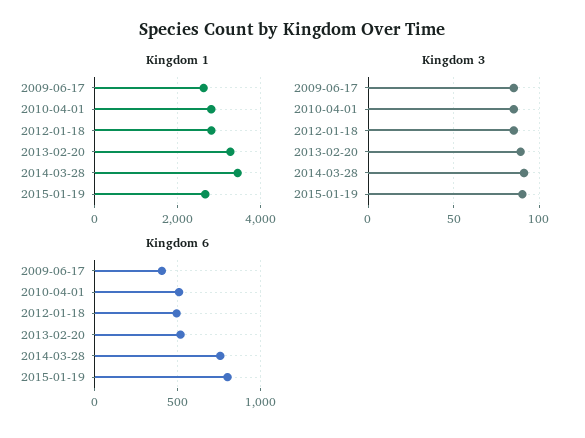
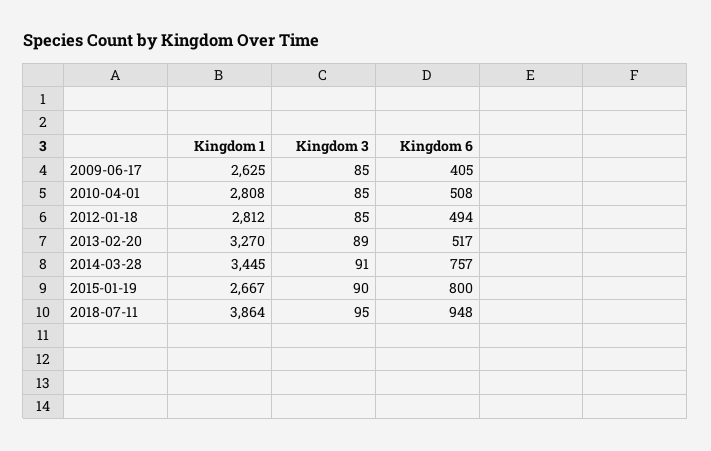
Kingdom 1, 2018-07-11: none -> 3864
Kingdom 3, 2018-07-11: none -> 95
Kingdom 6, 2018-07-11: none -> 948

